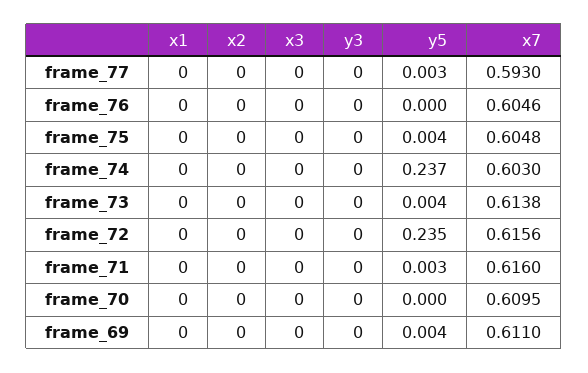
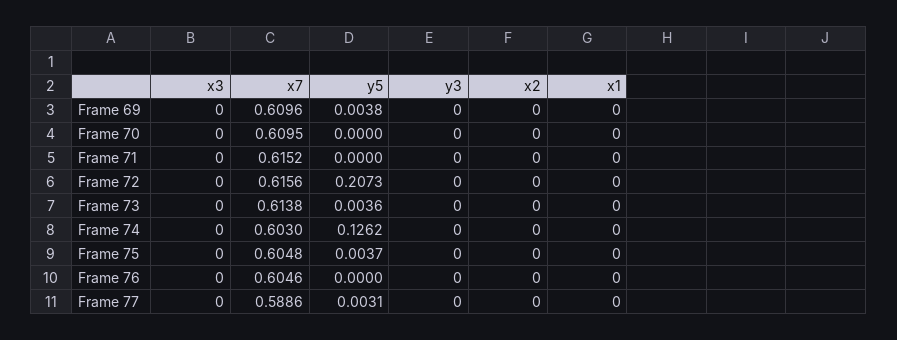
x7, frame_77: 0.593 -> 0.5886
y5, frame_74: 0.237 -> 0.1262
y5, frame_72: 0.235 -> 0.2073
y5, frame_71: 0.003 -> 0
x7, frame_71: 0.616 -> 0.6152
x7, frame_69: 0.611 -> 0.6096

